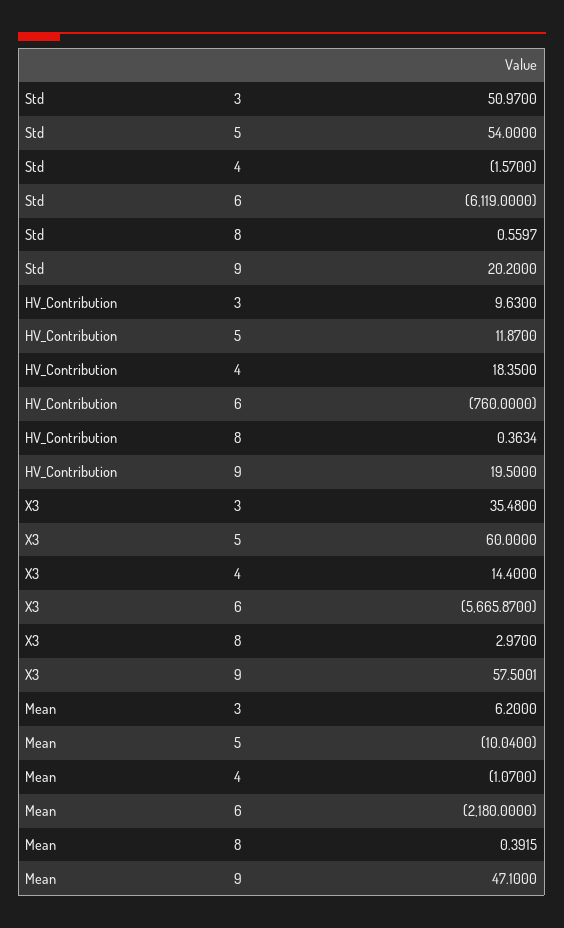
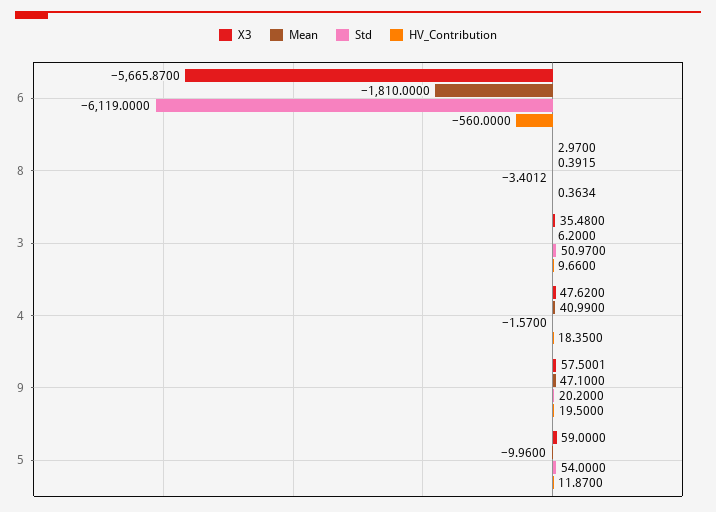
Std, 8: 0.5597 -> -3.4012
HV_Contribution, 3: 9.63 -> 9.66
HV_Contribution, 6: -760 -> -560
X3, 5: 60 -> 59
X3, 4: 14.4 -> 47.62
Mean, 5: -10.04 -> -9.96
Mean, 4: -1.07 -> 40.99
Mean, 6: -2180 -> -1810

